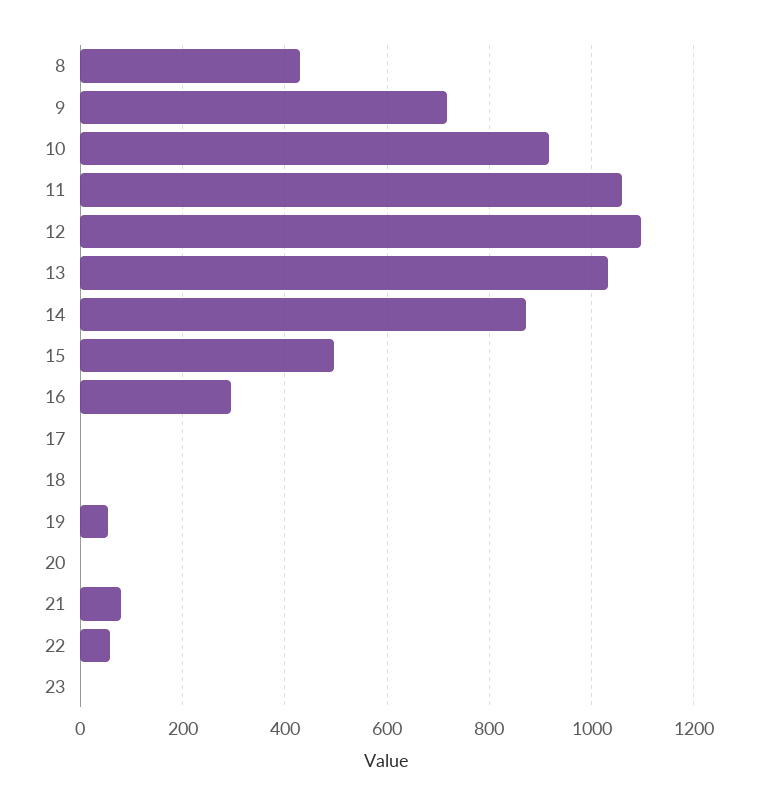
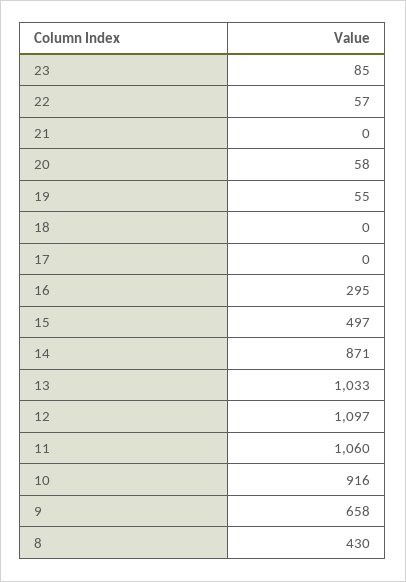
9: 720 -> 658
20: 0 -> 58
21: 80 -> 0
23: 0 -> 85

